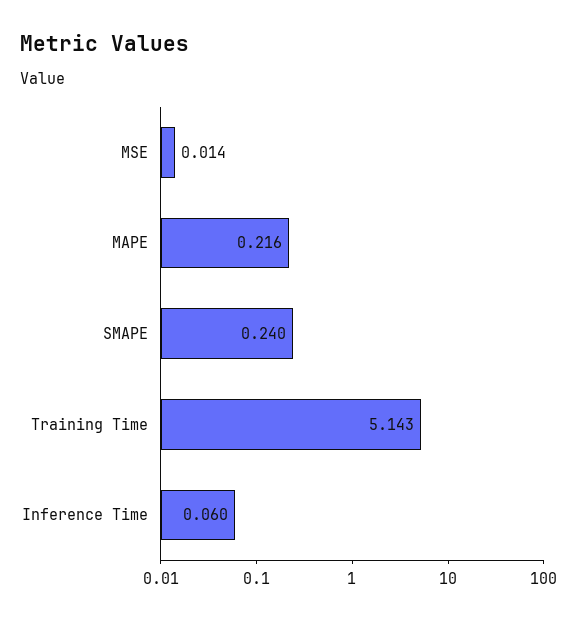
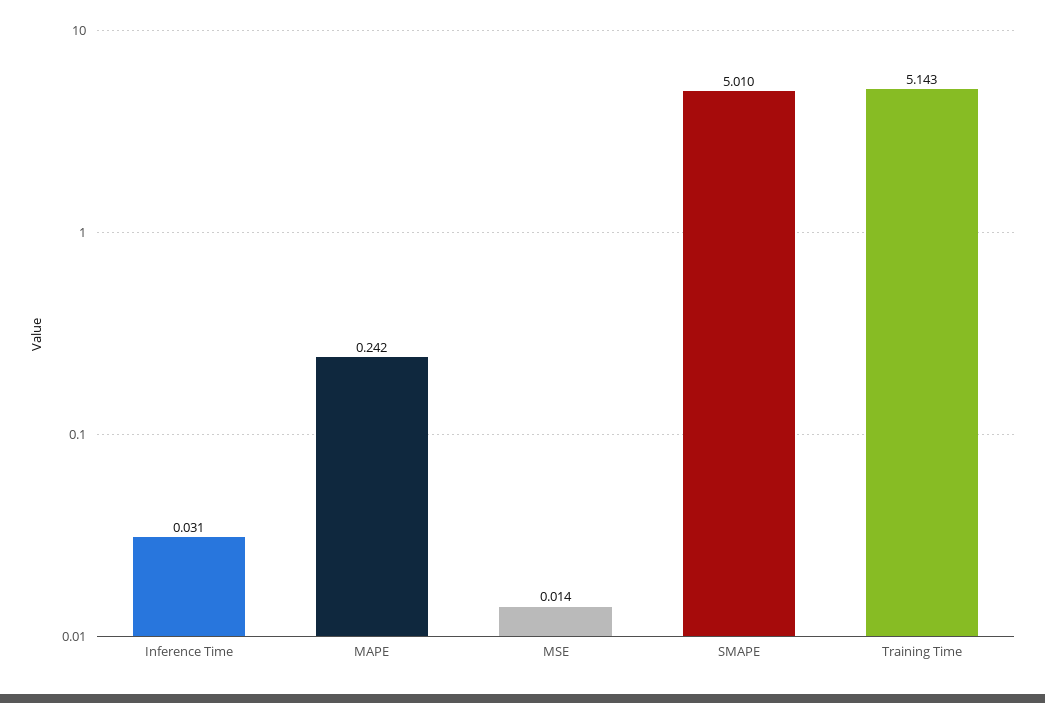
MAPE: 0.216 -> 0.242
SMAPE: 0.24 -> 5.01
Inference Time: 0.06 -> 0.031

